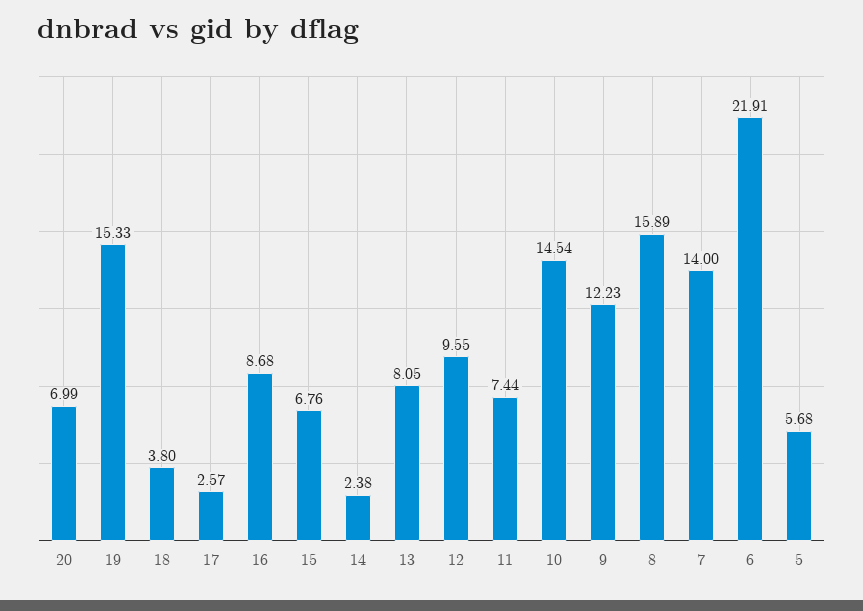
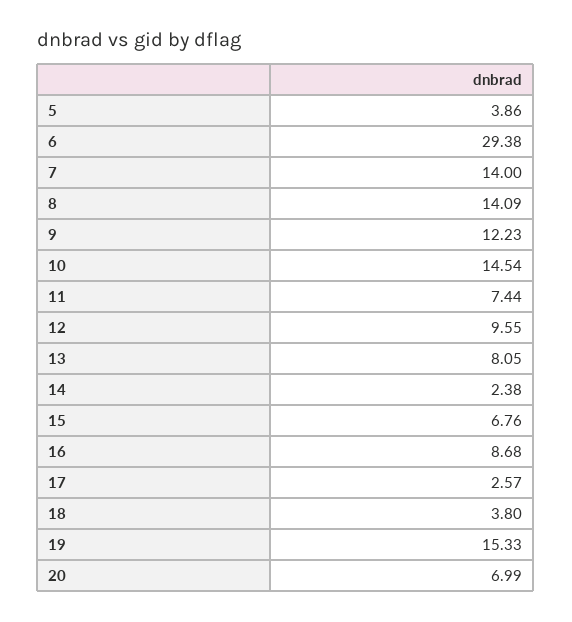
8: 15.89 -> 14.09
6: 21.91 -> 29.38
5: 5.68 -> 3.86

